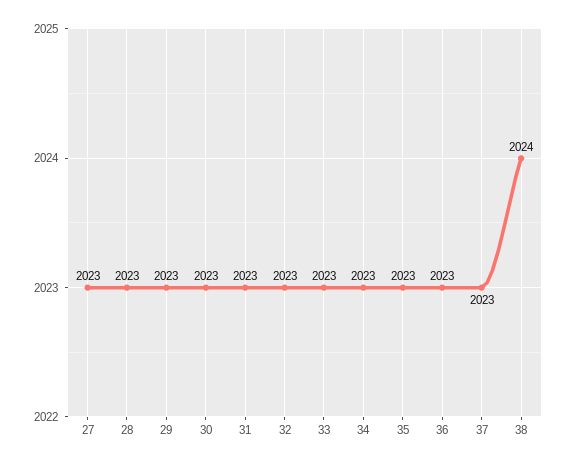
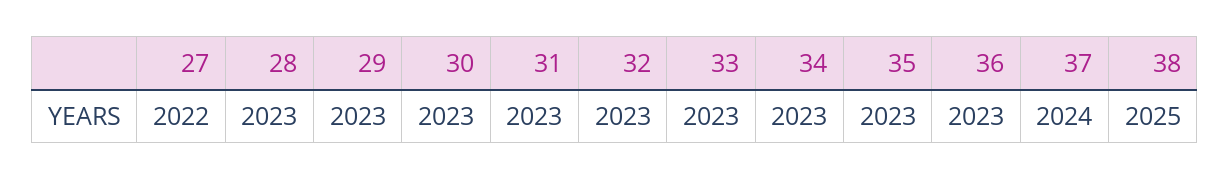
27: 2023 -> 2022
37: 2023 -> 2024
38: 2024 -> 2025

